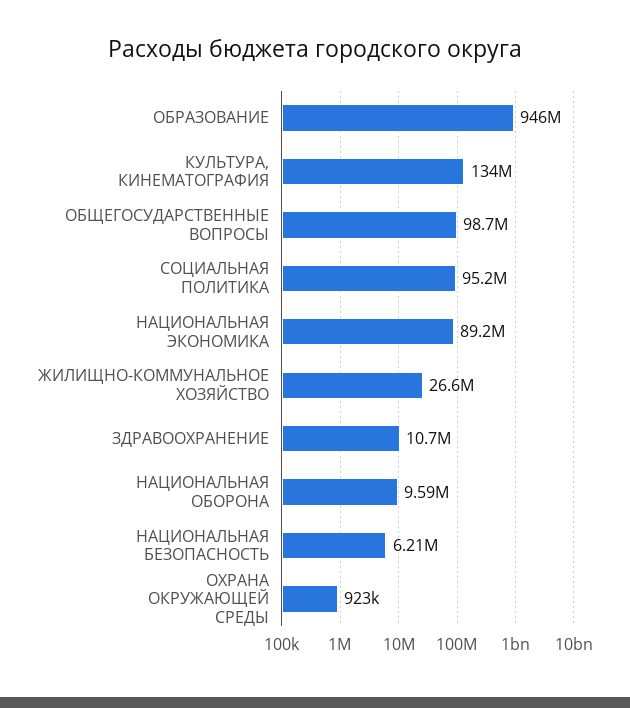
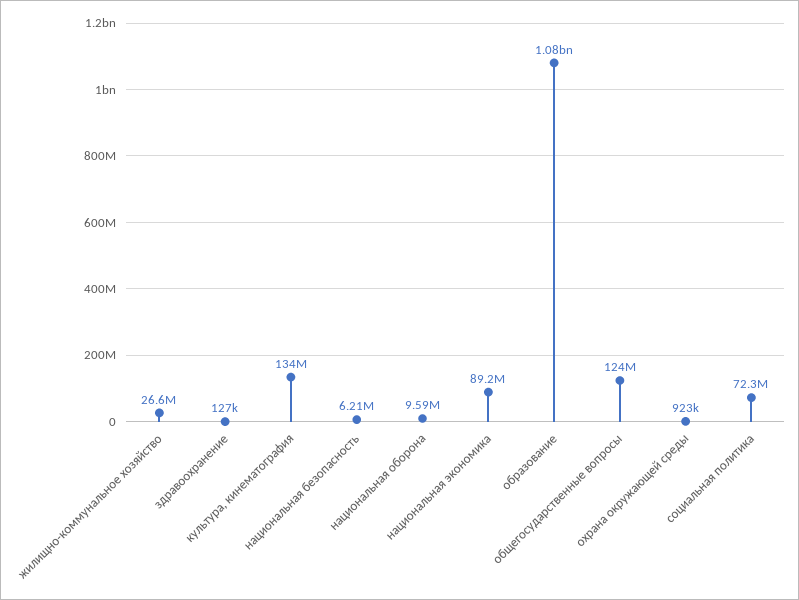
ОБРАЗОВАНИЕ: 946000000 -> 1080000000
ОБЩЕГОСУДАРСТВЕННЫЕ ВОПРОСЫ: 98700000 -> 124000000
СОЦИАЛЬНАЯ ПОЛИТИКА: 95200000 -> 72300000
ЗДРАВООХРАНЕНИЕ: 10700000 -> 127000

